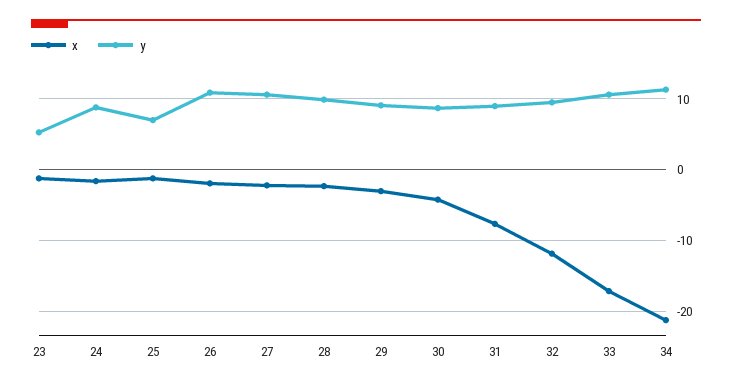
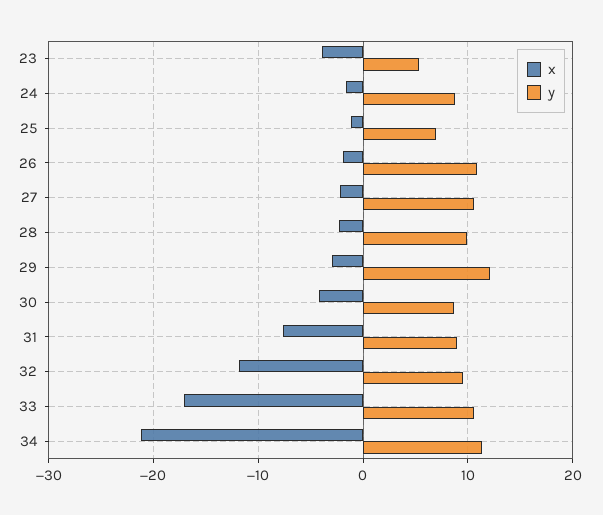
x, 23: -1 -> -4
y, 29: 9 -> 12

